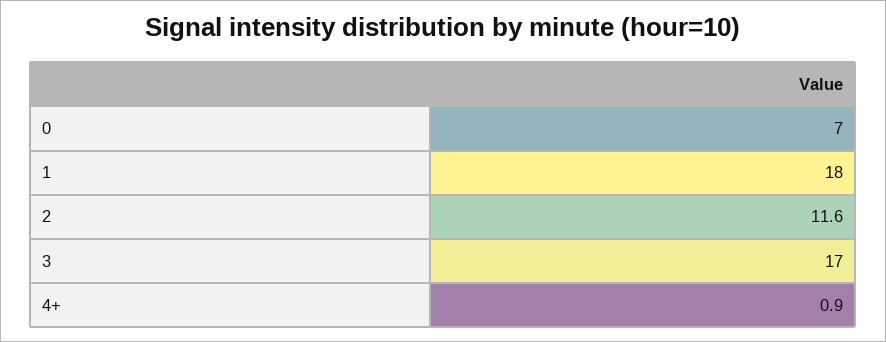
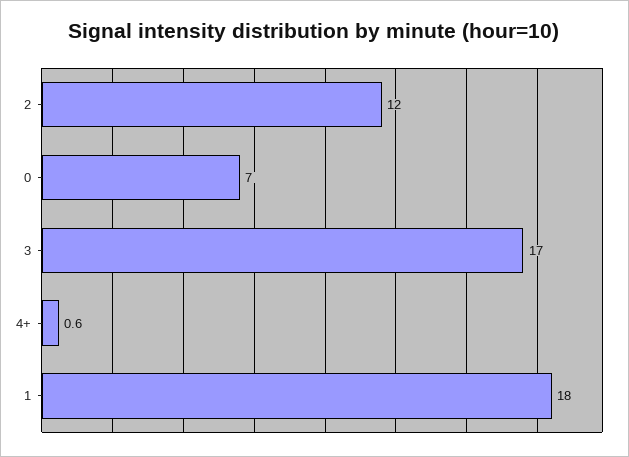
2: 11.6 -> 12
4+: 0.9 -> 0.6

